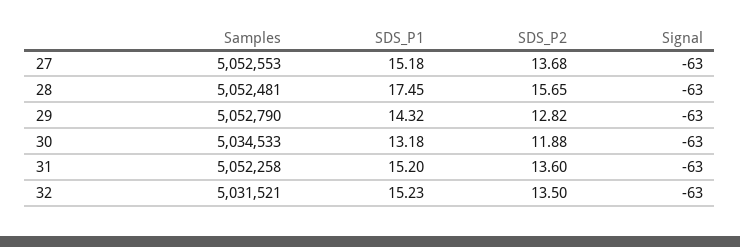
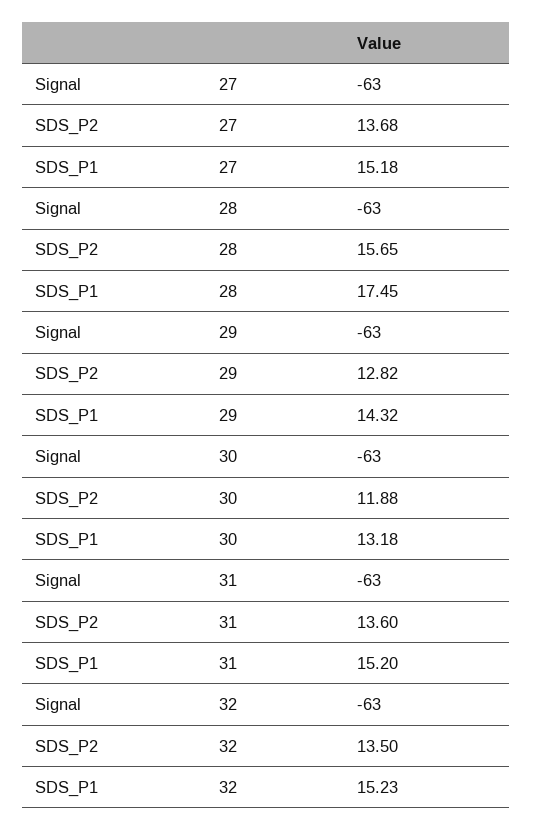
Samples, 27: 5052553 -> none
Samples, 28: 5052481 -> none
Samples, 29: 5052790 -> none
Samples, 30: 5034533 -> none
Samples, 31: 5052258 -> none
Samples, 32: 5031521 -> none

